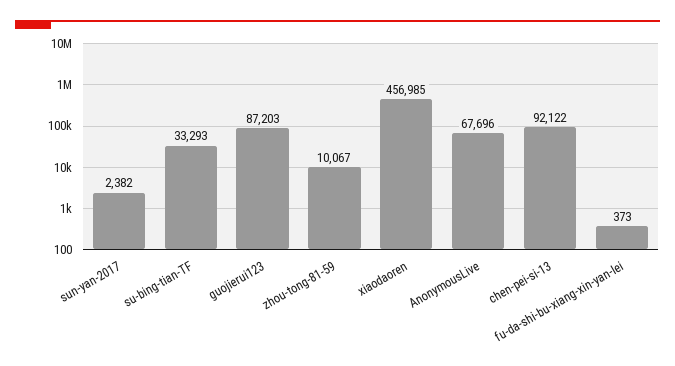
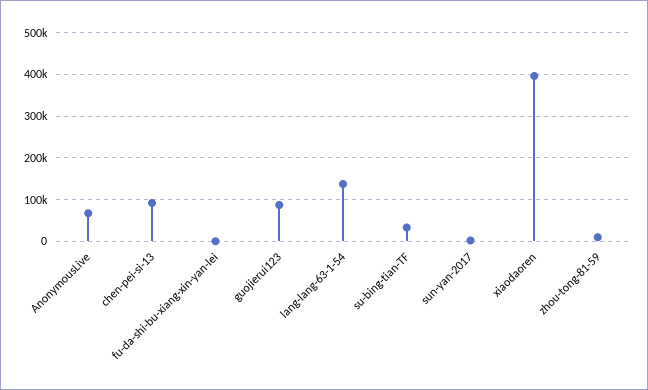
xiaodaoren: 456985 -> 400000
lang-lang-63-1-54: none -> 140000

